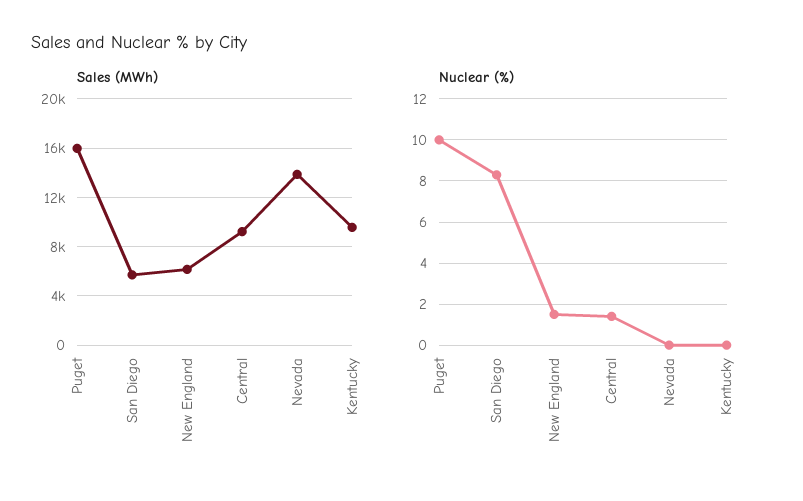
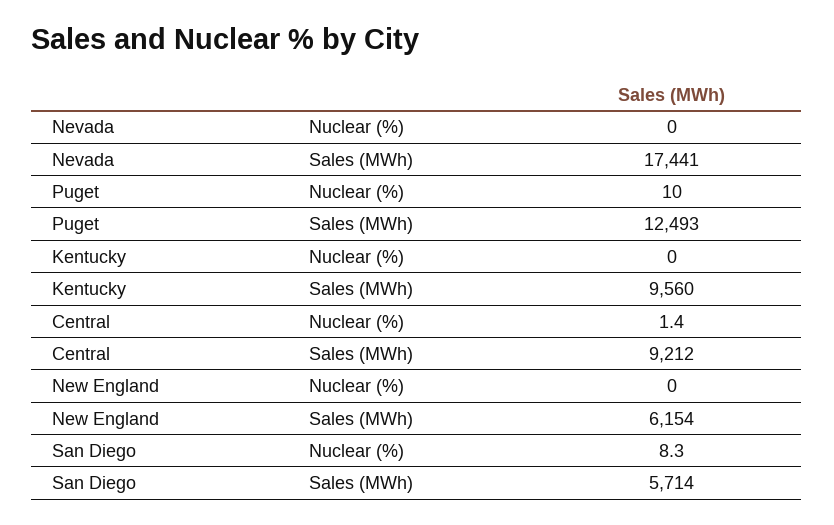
Sales (MWh), Puget: 16000 -> 12493
Sales (MWh), Nevada: 14000 -> 17441
Nuclear (%), New England: 1.5 -> 0

